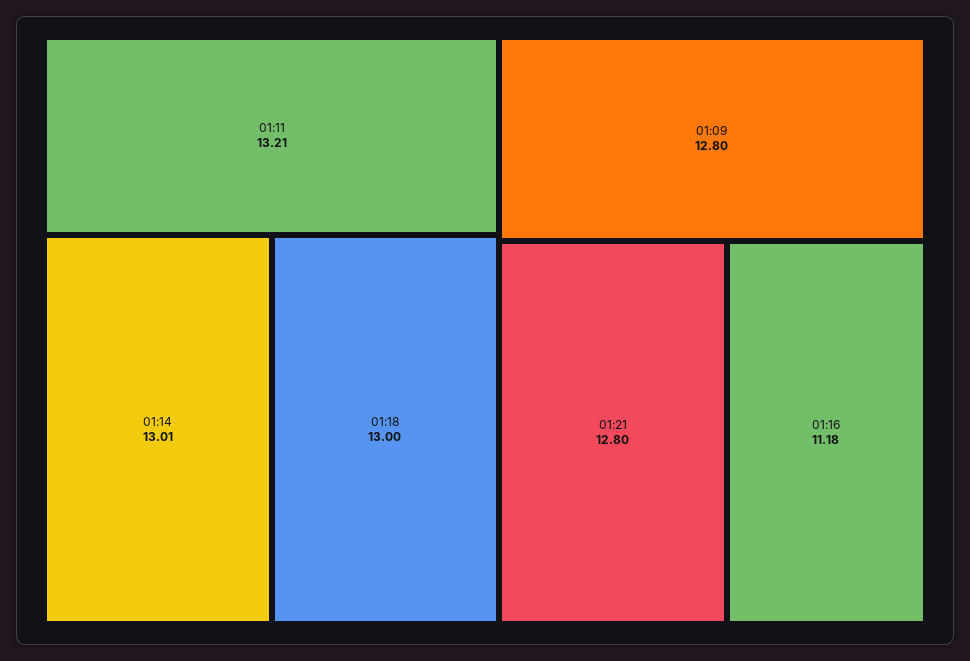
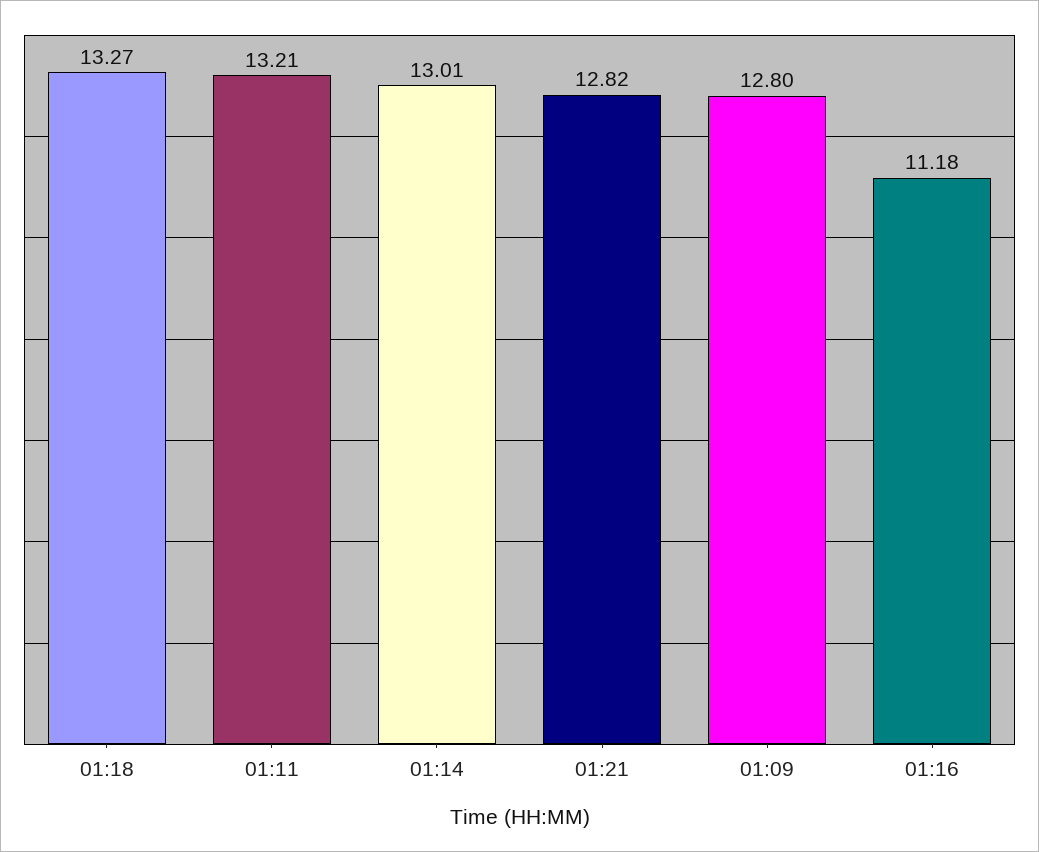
01:18: 13 -> 13.27
01:21: 12.8 -> 12.82

